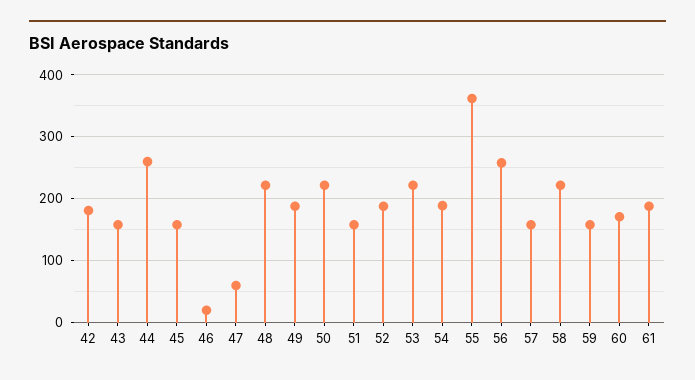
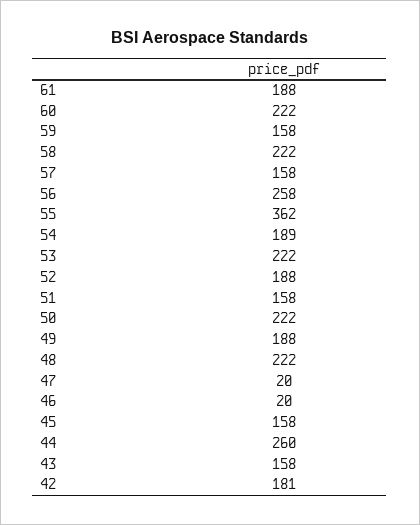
47: 60 -> 20
60: 170 -> 222

